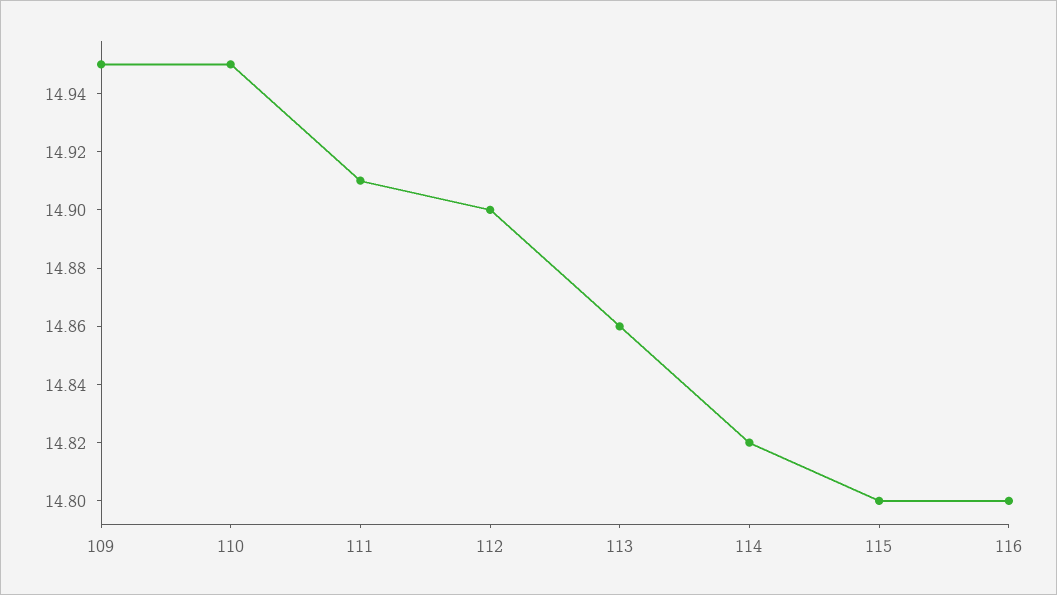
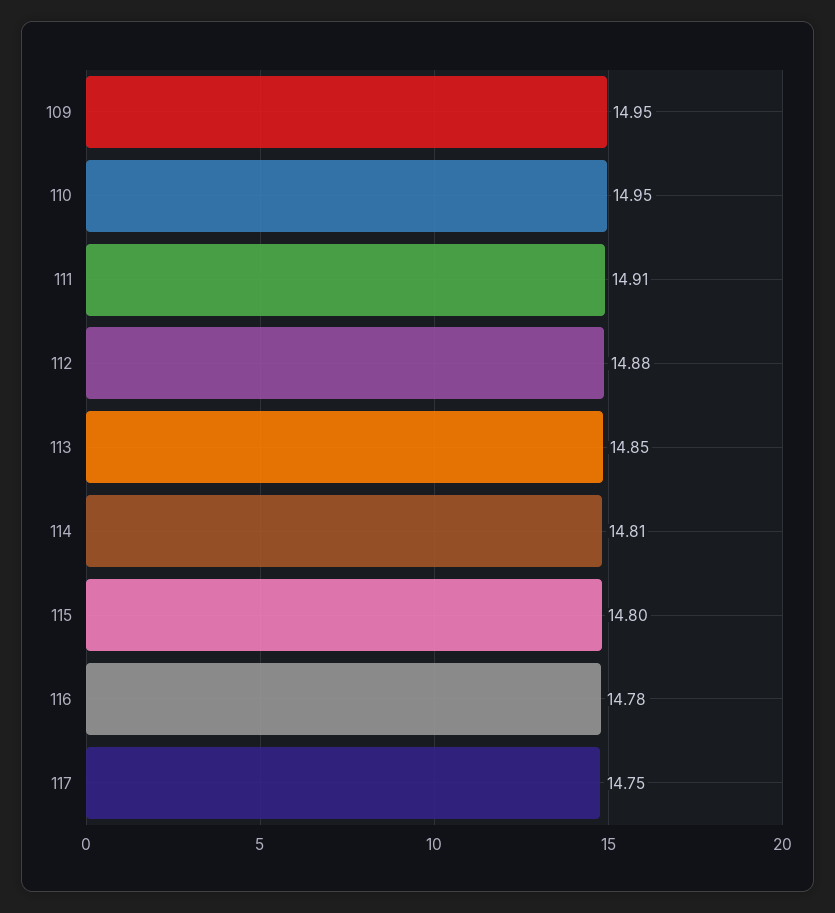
112: 14.9 -> 14.88
113: 14.86 -> 14.85
114: 14.82 -> 14.81
116: 14.8 -> 14.78
117: none -> 14.75

